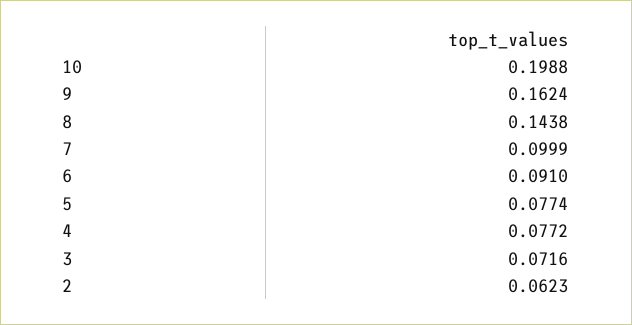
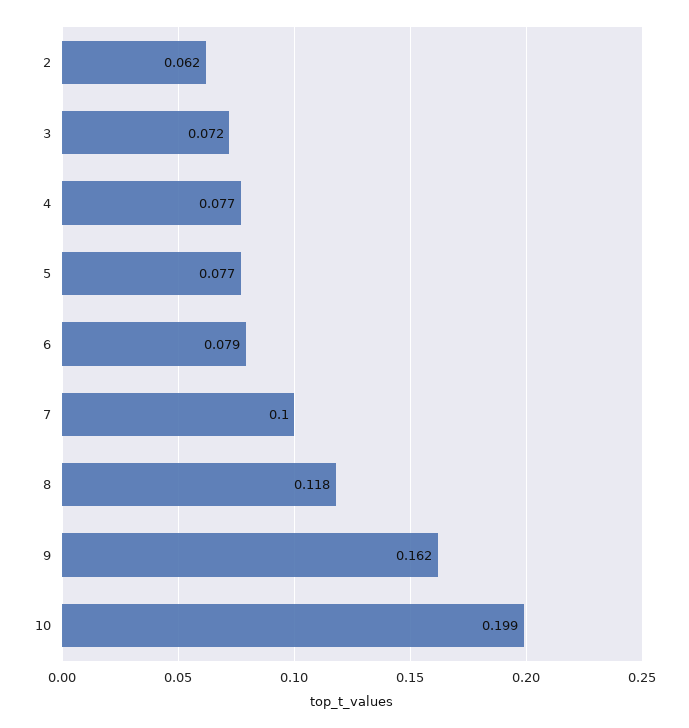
8: 0.1438 -> 0.118
6: 0.091 -> 0.079

